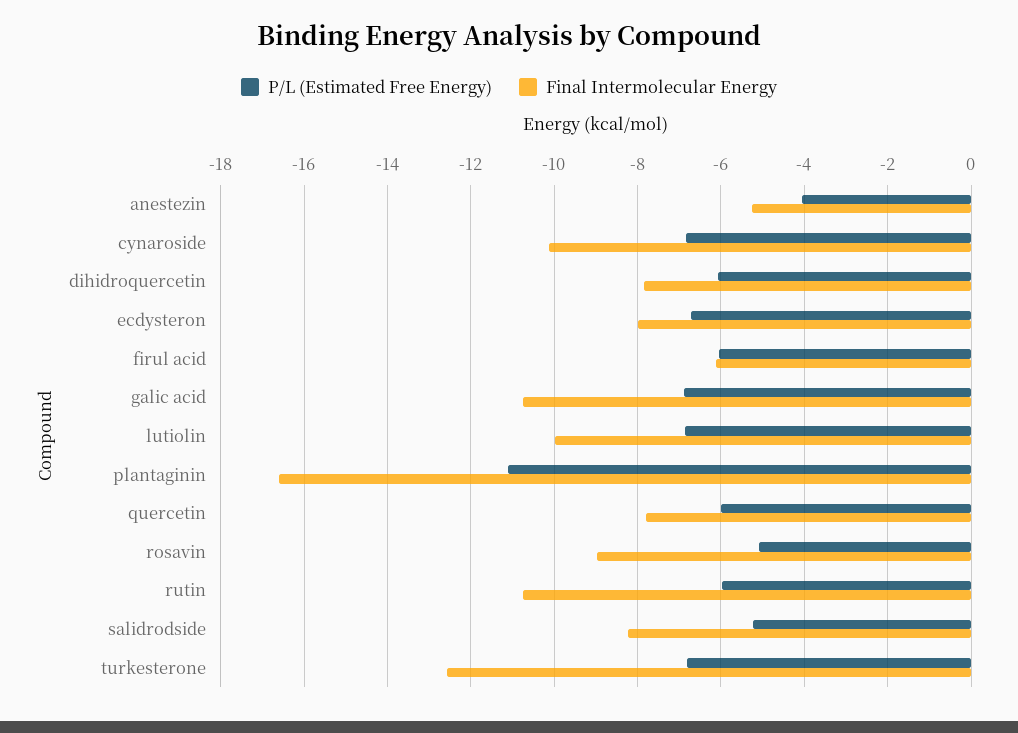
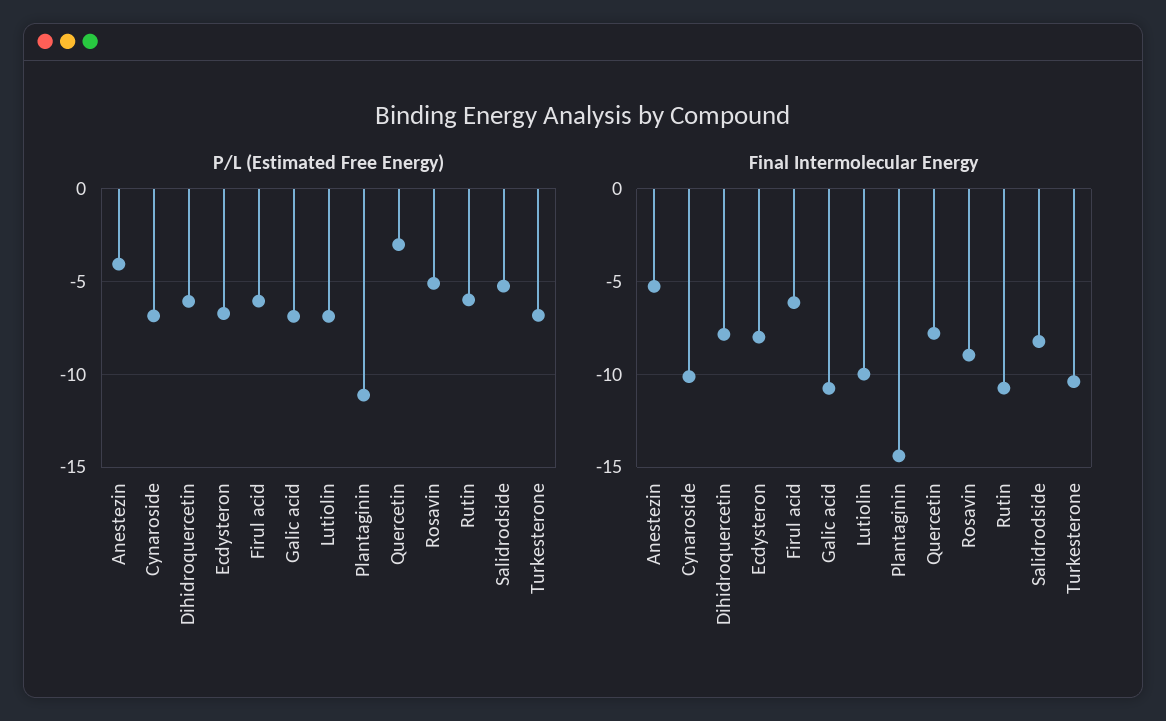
Final Intermolecular Energy, plantaginin: -16.6 -> -14.5
P/L (Estimated Free Energy), quercetin: -6 -> -3
Final Intermolecular Energy, turkesterone: -12.6 -> -10.5

